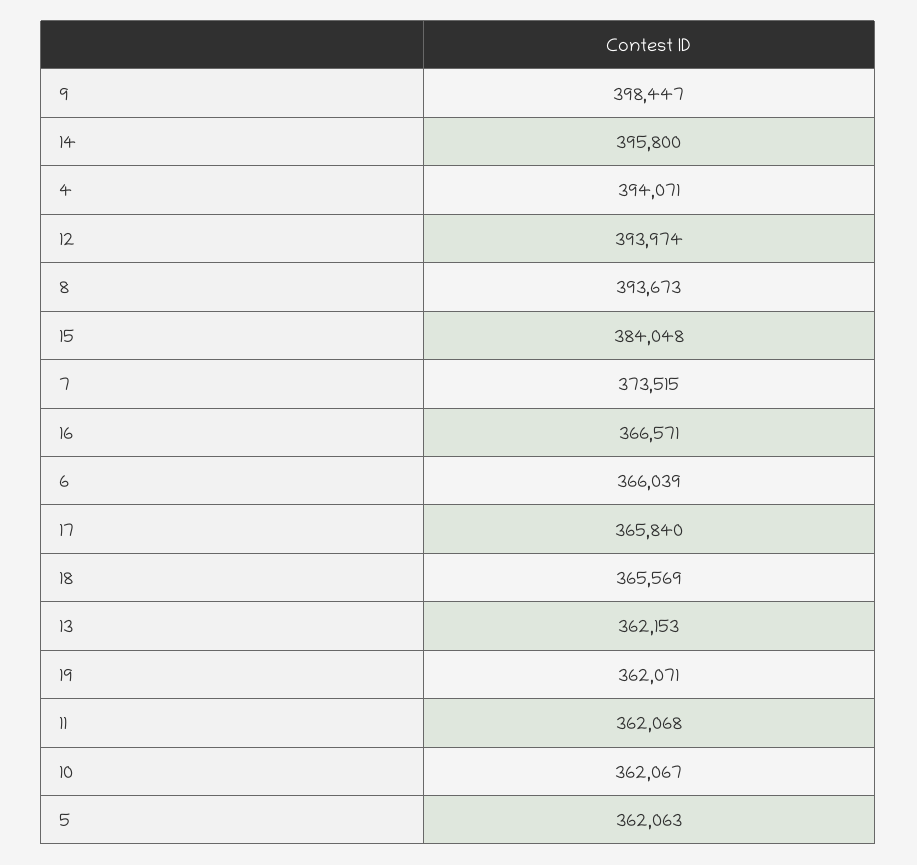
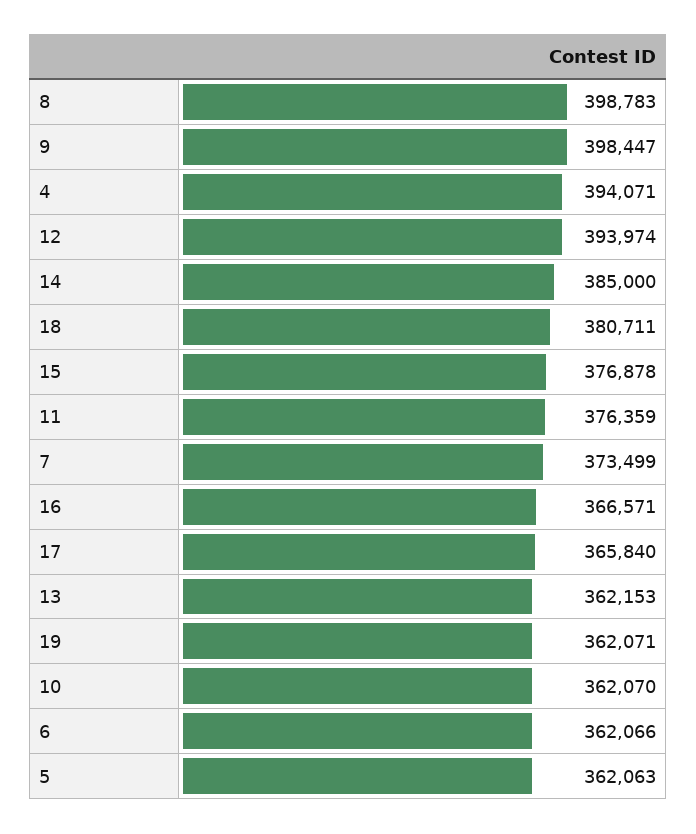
14: 395800 -> 385000
8: 393673 -> 398783
15: 384048 -> 376878
7: 373515 -> 373499
6: 366039 -> 362066
18: 365569 -> 380711
11: 362068 -> 376359
10: 362067 -> 362070

